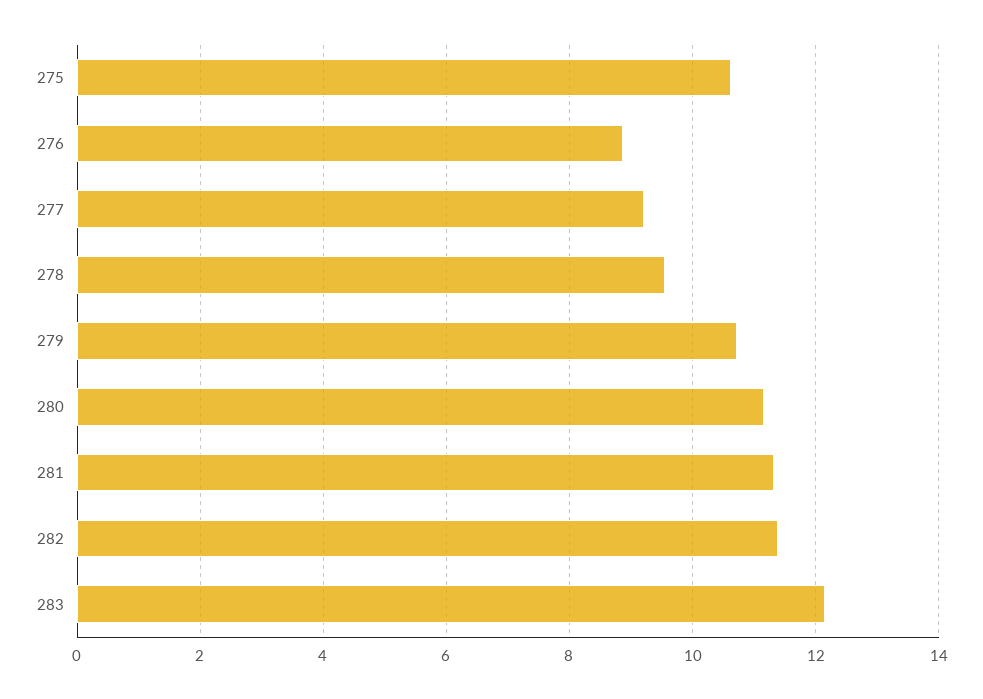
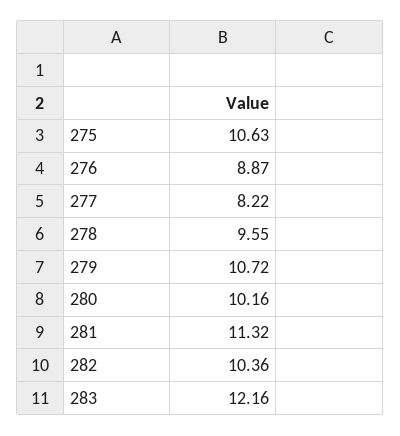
277: 9.2 -> 8.22
280: 11.2 -> 10.16
282: 11.4 -> 10.36

